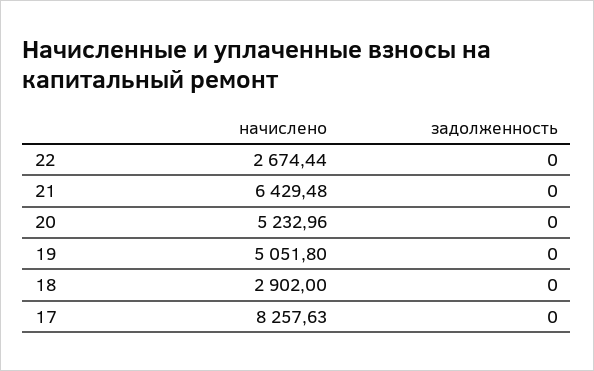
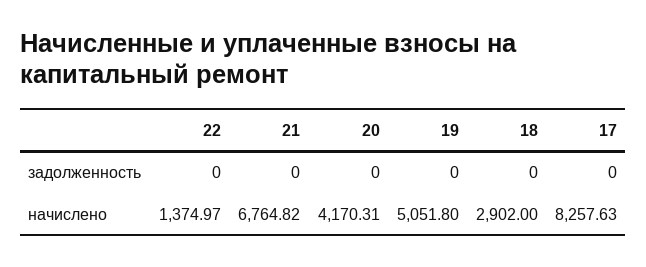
начислено, 22: 2674.44 -> 1374.97
начислено, 21: 6429.48 -> 6764.82
начислено, 20: 5232.96 -> 4170.31

